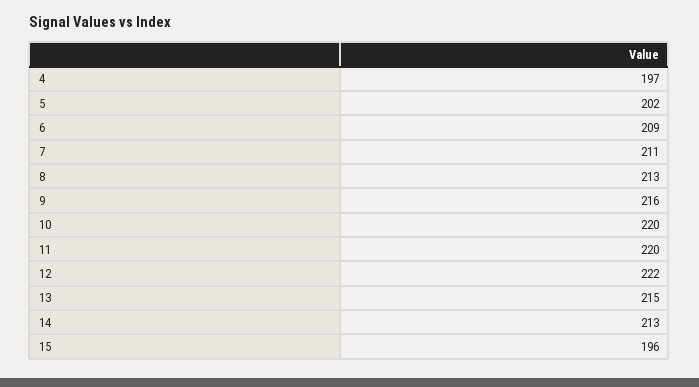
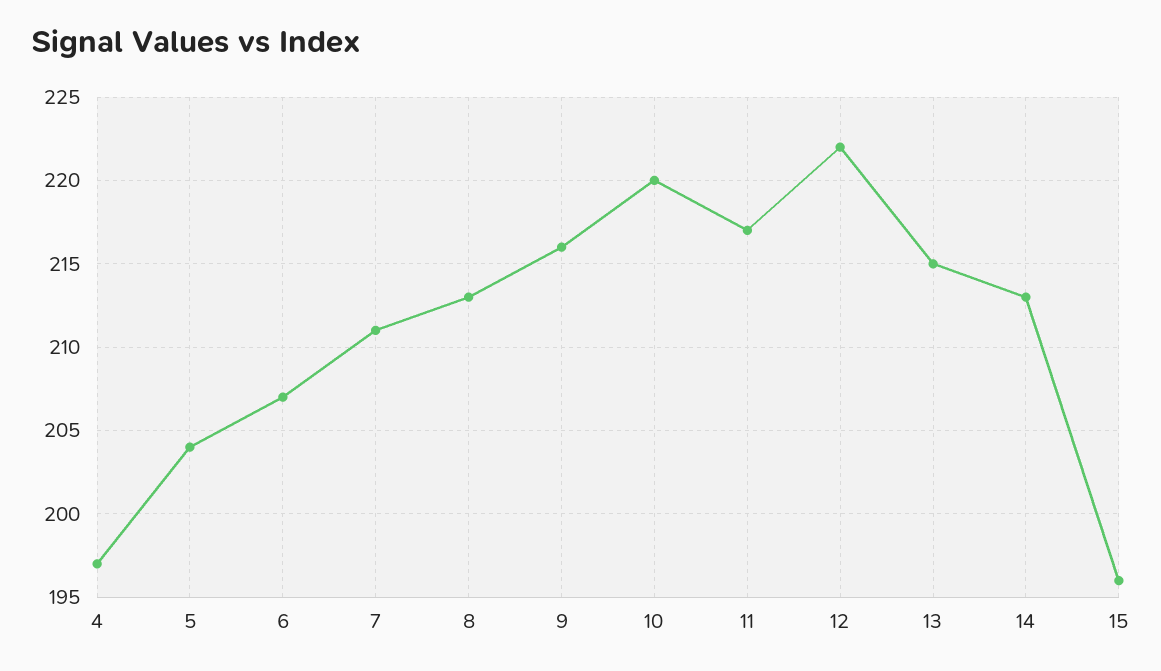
5: 202 -> 204
6: 209 -> 207
11: 220 -> 217

